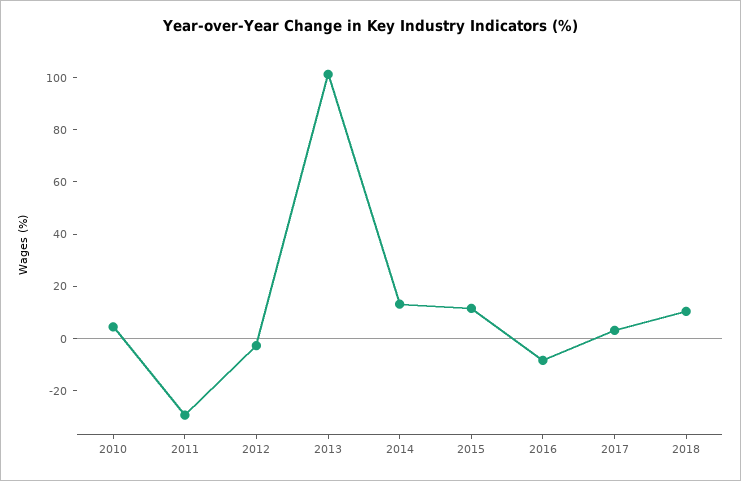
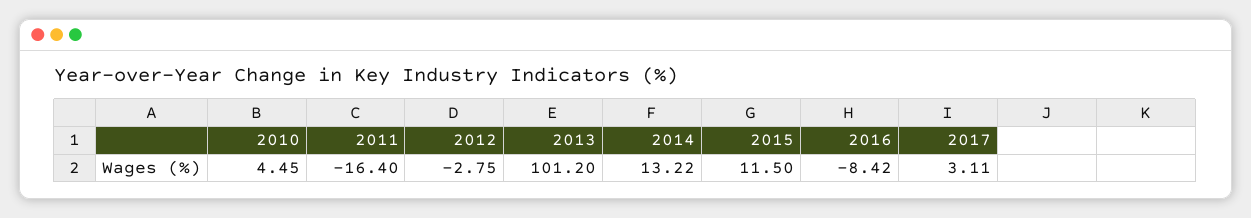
2011: -30 -> -16.4
2018: 10 -> none

